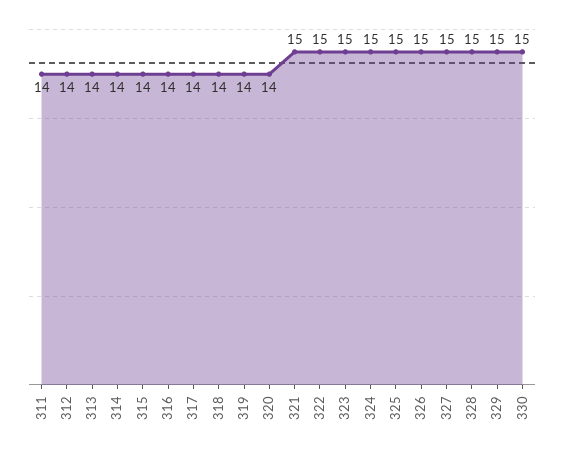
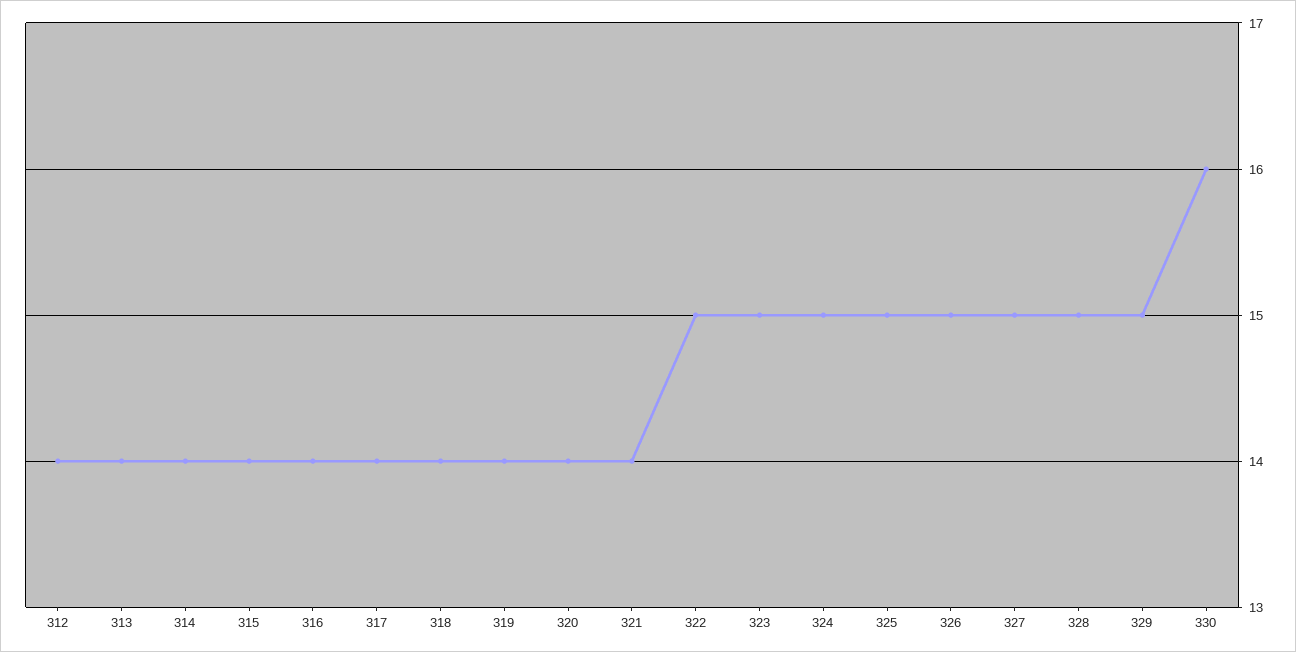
311: 14 -> none
321: 15 -> 14
330: 15 -> 16

